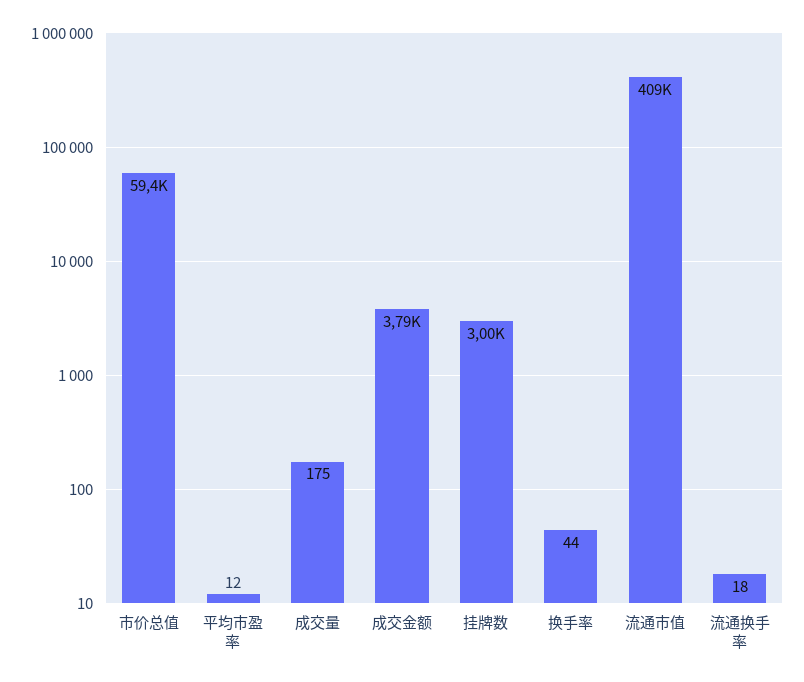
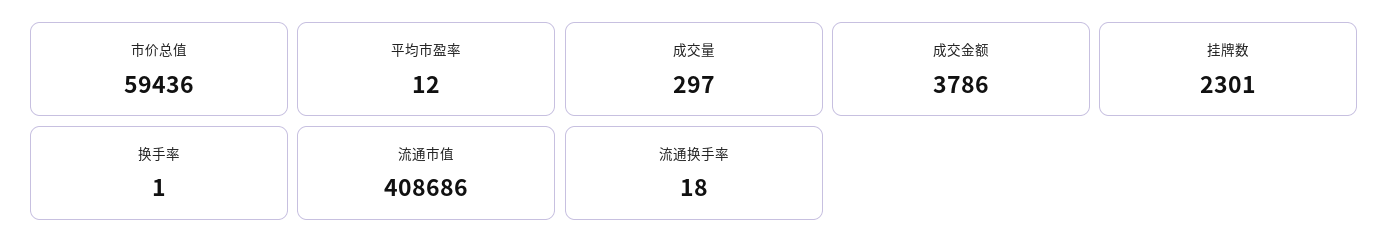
成交量: 175 -> 297
挂牌数: 3000 -> 2301
换手率: 44 -> 1

